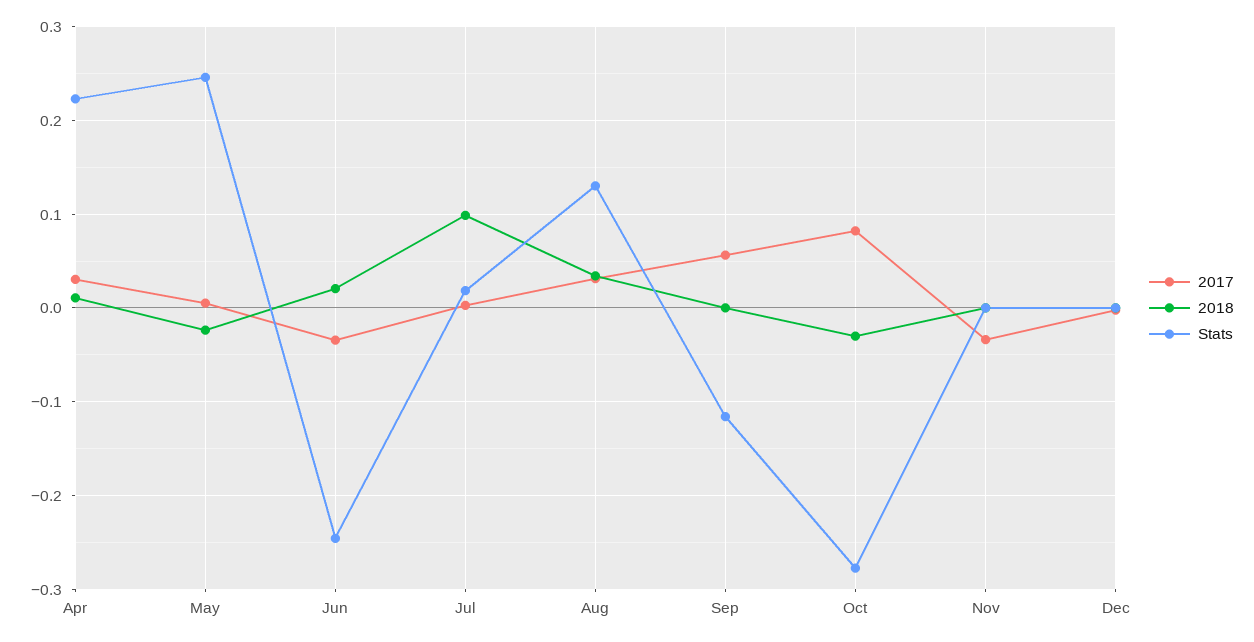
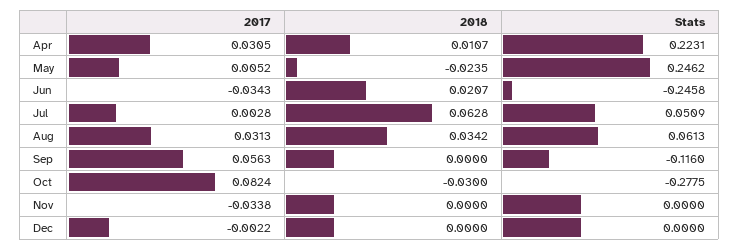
2018, Jul: 0.1 -> 0.0628
Stats, Jul: 0.02 -> 0.0509
Stats, Aug: 0.13 -> 0.0613

